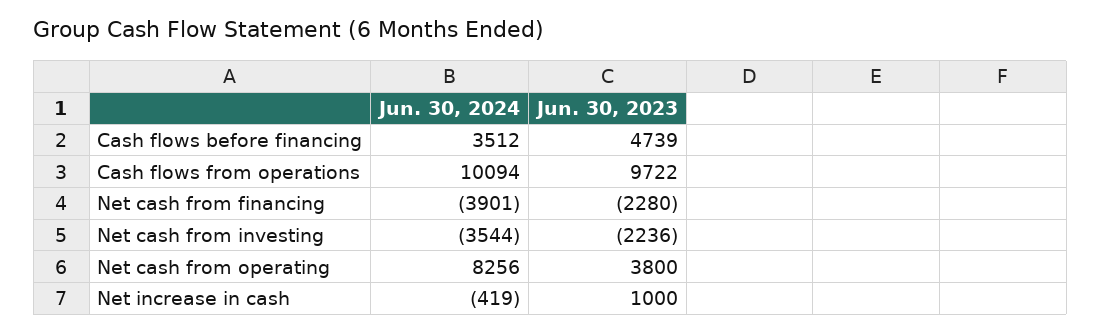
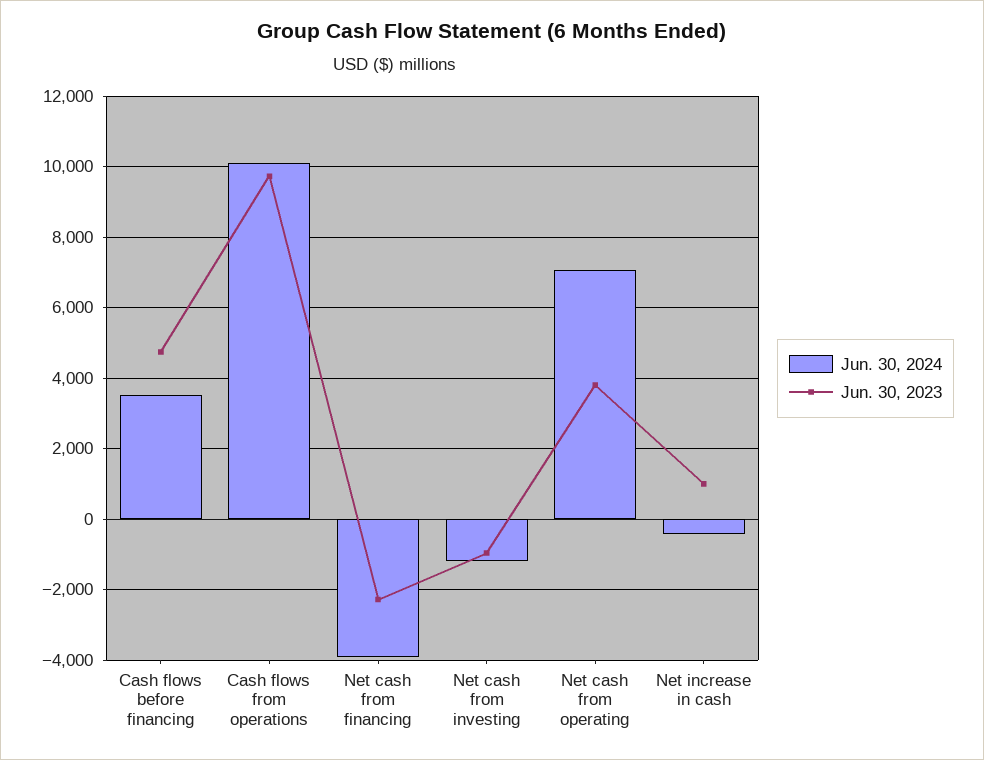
Jun. 30, 2024, Net cash from investing: -3544 -> -1200
Jun. 30, 2023, Net cash from investing: -2236 -> -1000
Jun. 30, 2024, Net cash from operating: 8256 -> 7000

